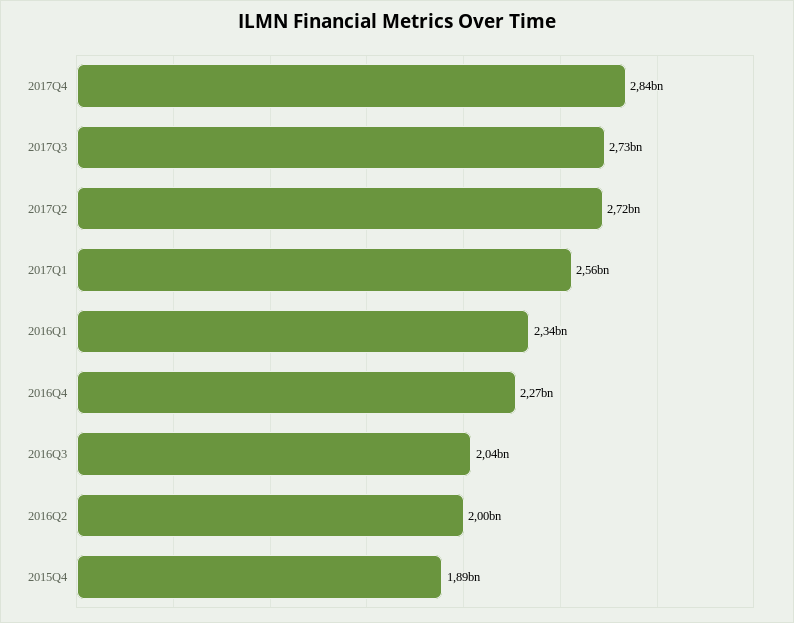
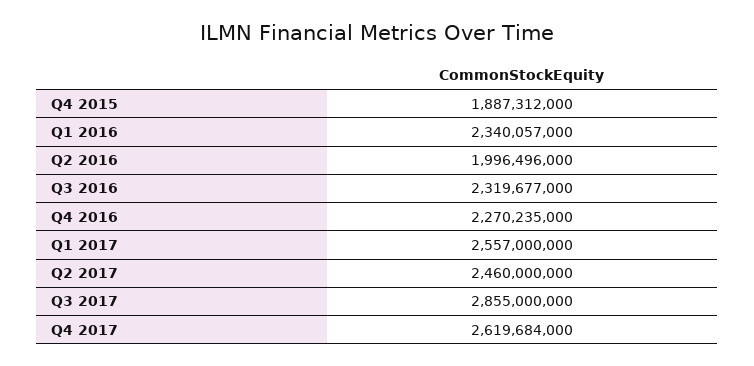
2017Q4: 2840000000 -> 2619684000
2017Q3: 2730000000 -> 2855000000
2017Q2: 2720000000 -> 2460000000
2016Q3: 2040000000 -> 2319677000

